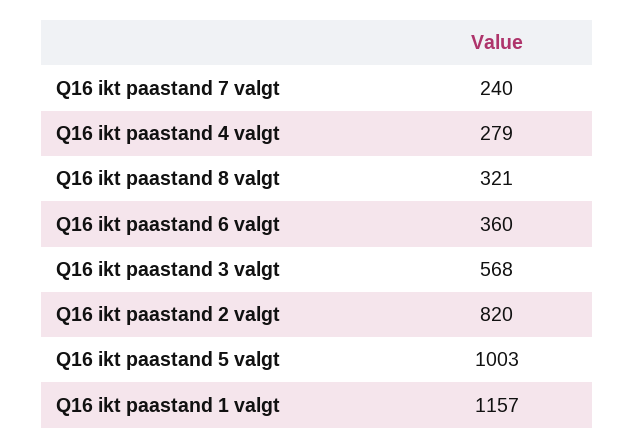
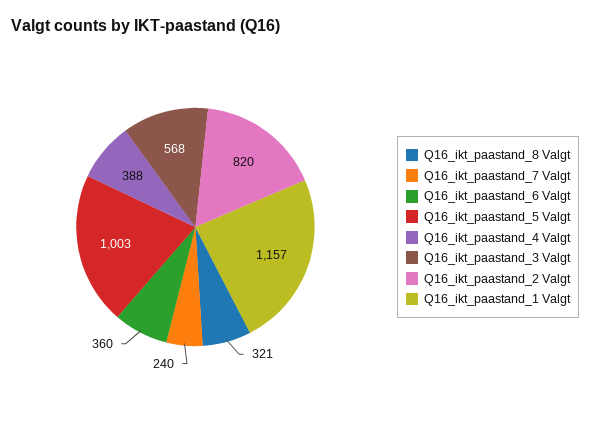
Q16 ikt paastand 4 valgt: 279 -> 388

